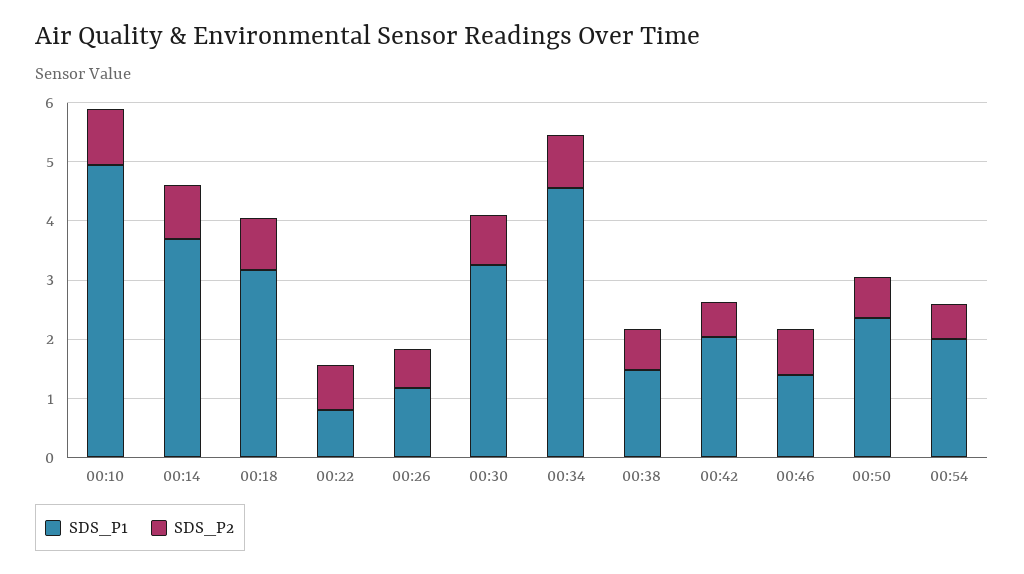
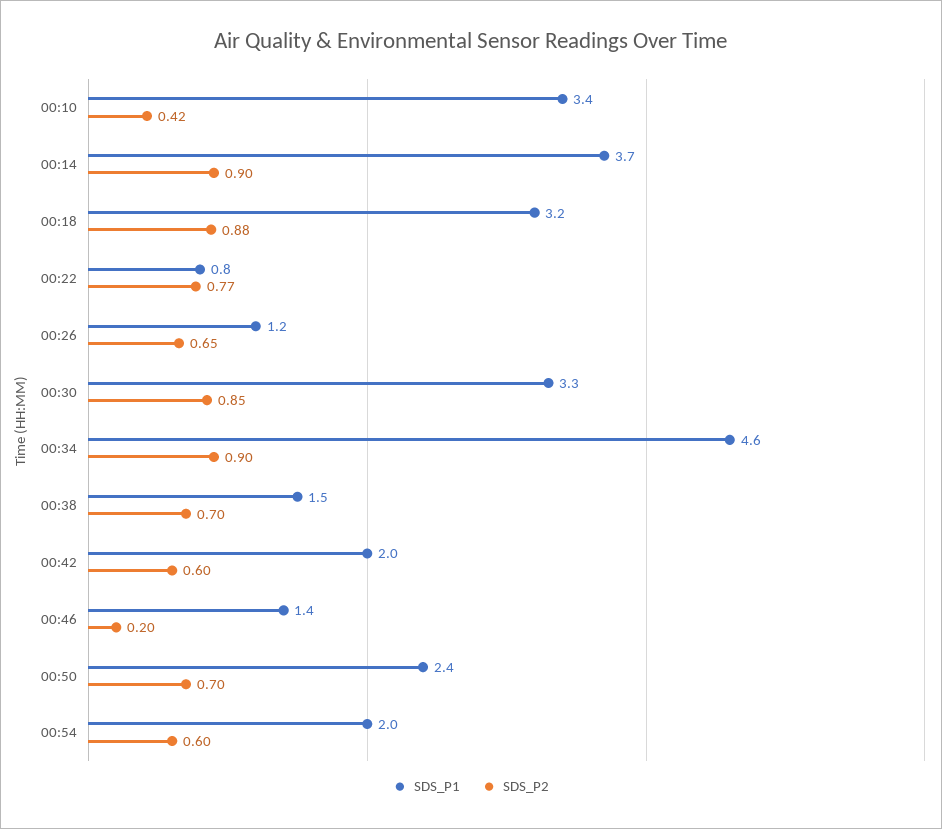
SDS_P1, 00:10: 5 -> 3.4
SDS_P2, 00:10: 1 -> 0.42
SDS_P2, 00:46: 0.8 -> 0.2

